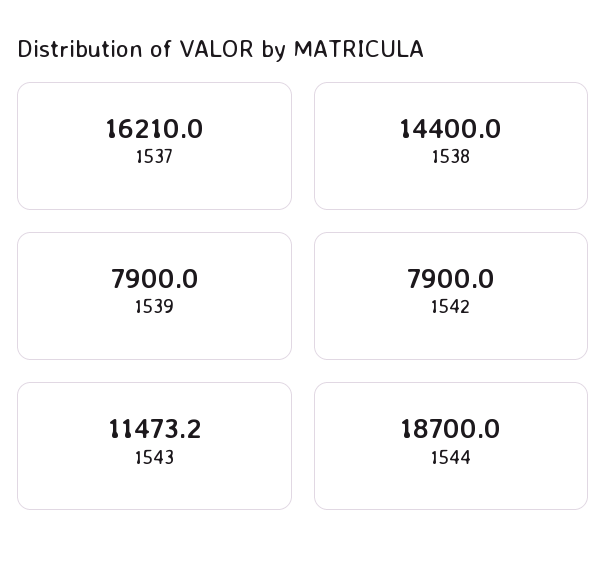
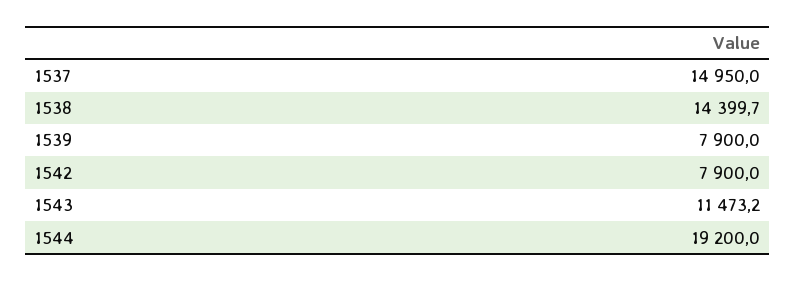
1537: 16210 -> 14950
1538: 14400 -> 14399.7
1544: 18700 -> 19200

